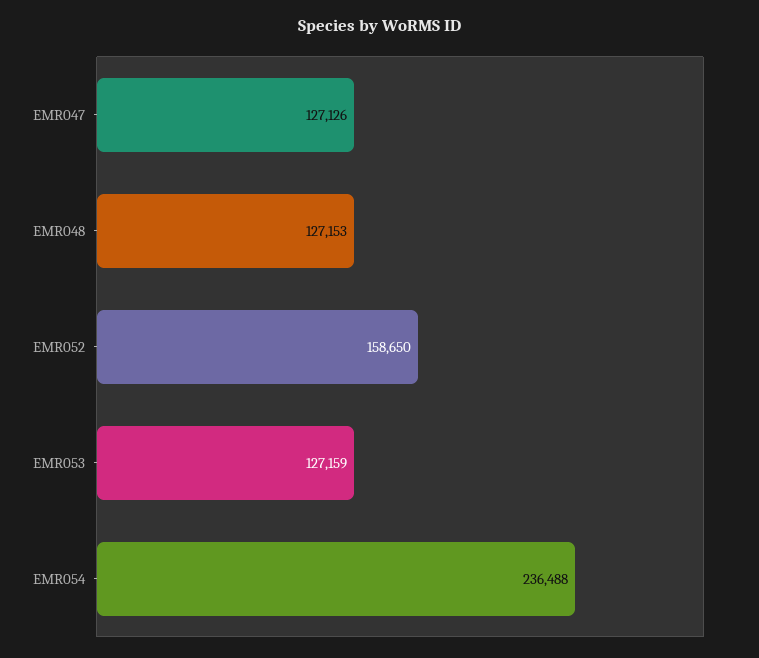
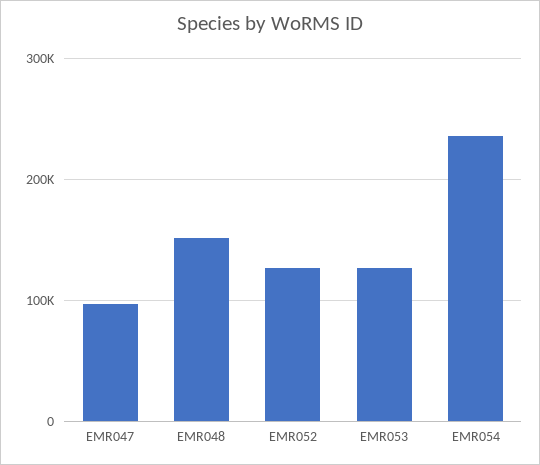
EMR047: 127126 -> 100000
EMR048: 127153 -> 150000
EMR052: 158650 -> 130000

